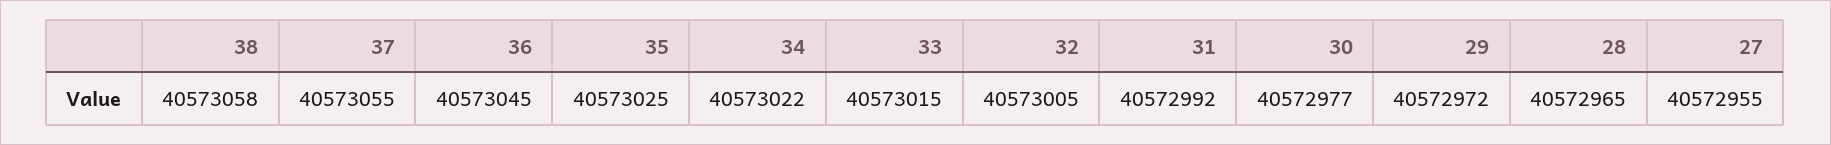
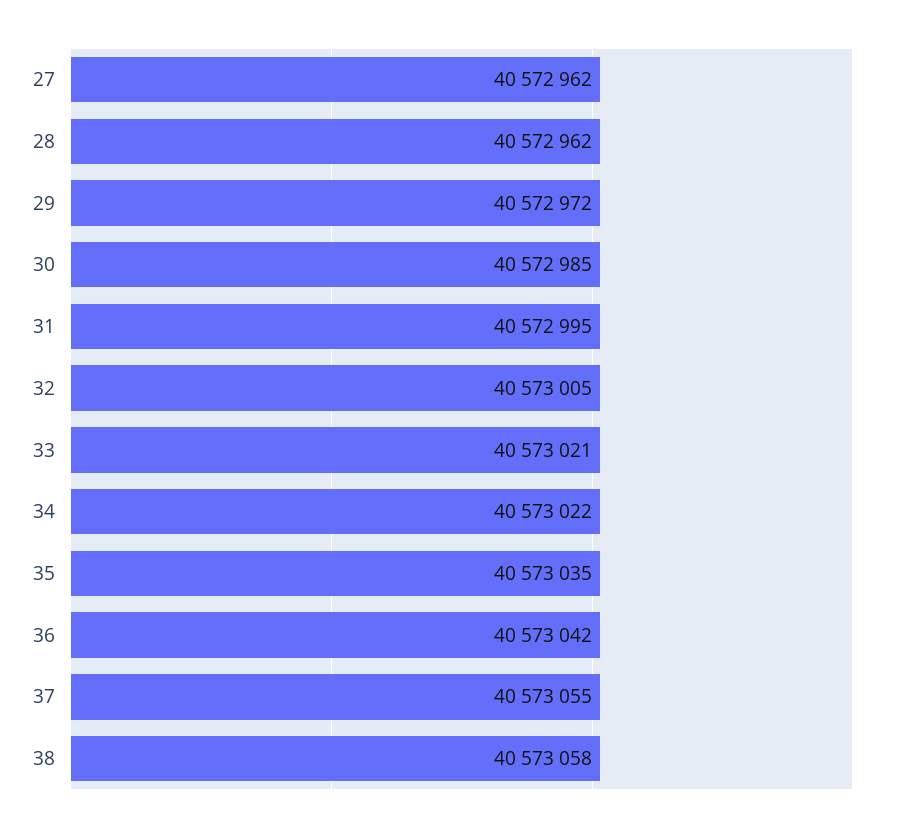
36: 40573045 -> 40573042
35: 40573025 -> 40573035
33: 40573015 -> 40573021
31: 40572992 -> 40572995
30: 40572977 -> 40572985
28: 40572965 -> 40572962
27: 40572955 -> 40572962

